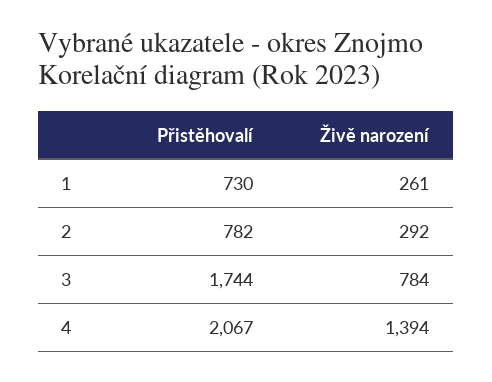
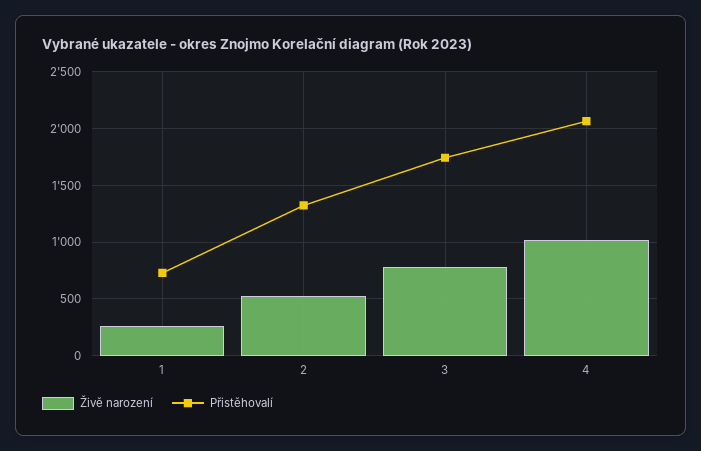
Přistěhovalí, 2: 782 -> 1300
Živě narození, 2: 292 -> 500
Živě narození, 4: 1394 -> 1000

